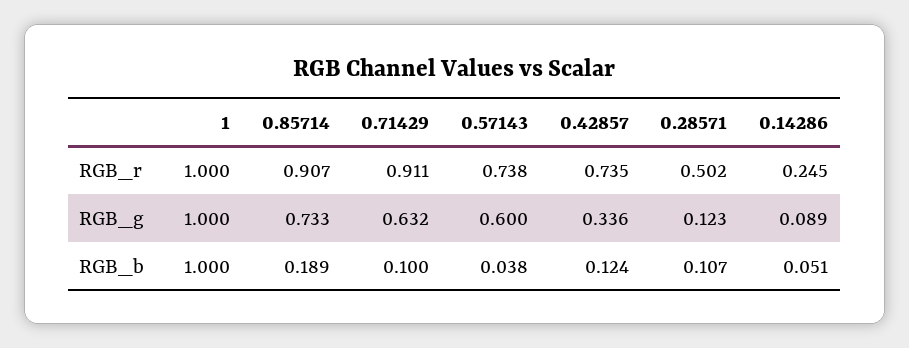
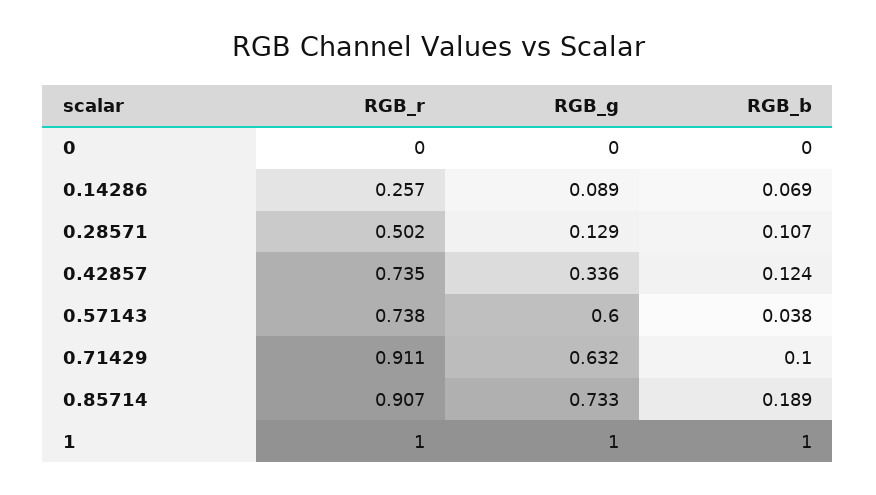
0.14286, RGB_r: 0.245 -> 0.257
0.28571, RGB_g: 0.123 -> 0.129
0.14286, RGB_b: 0.051 -> 0.069
0, RGB_r: none -> 0
0, RGB_g: none -> 0
0, RGB_b: none -> 0

